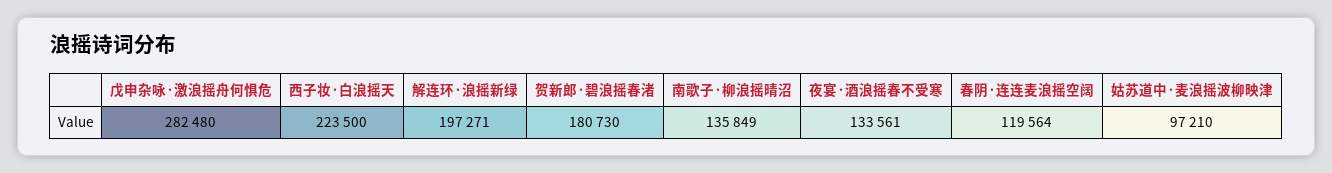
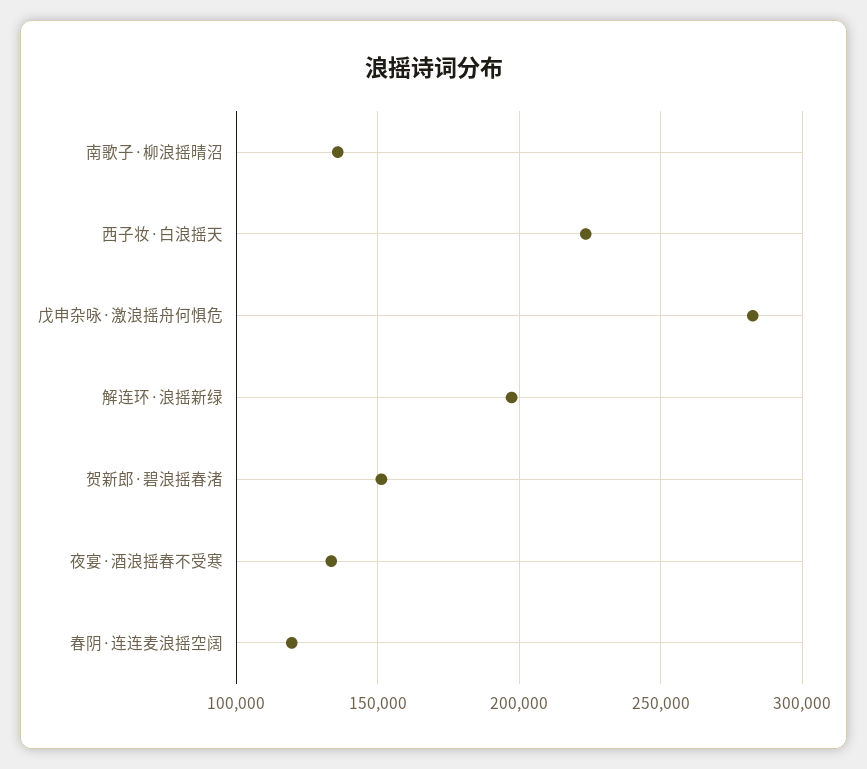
贺新郎·碧浪摇春渚: 180730 -> 150000
姑苏道中·麦浪摇波柳映津: 97210 -> none

